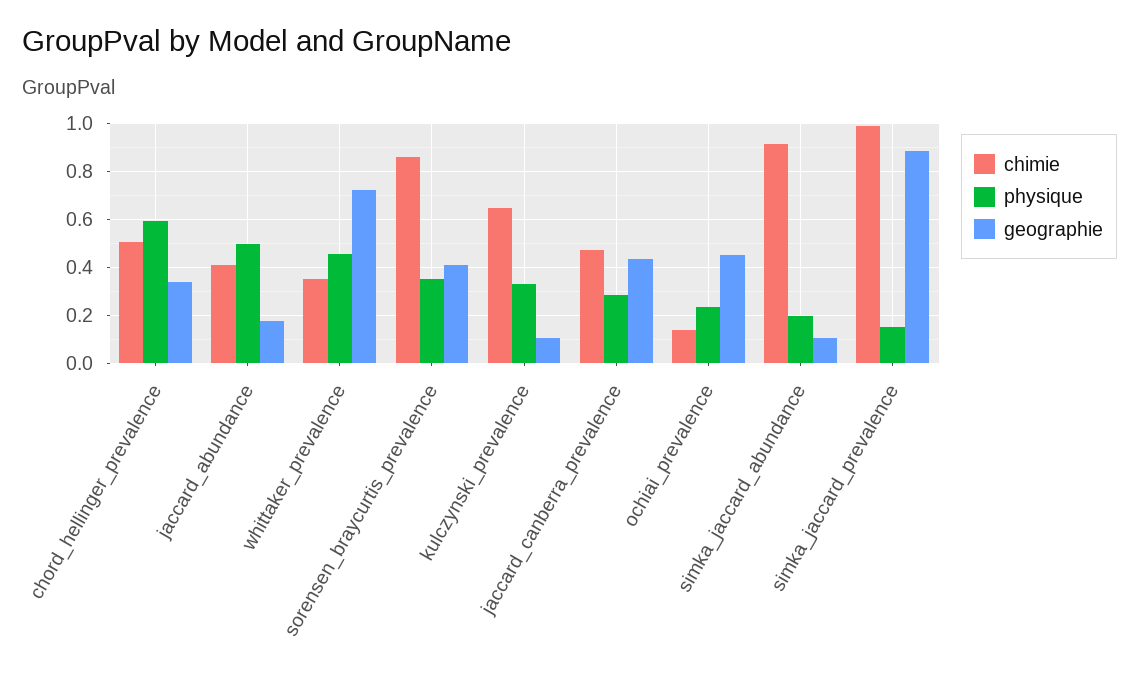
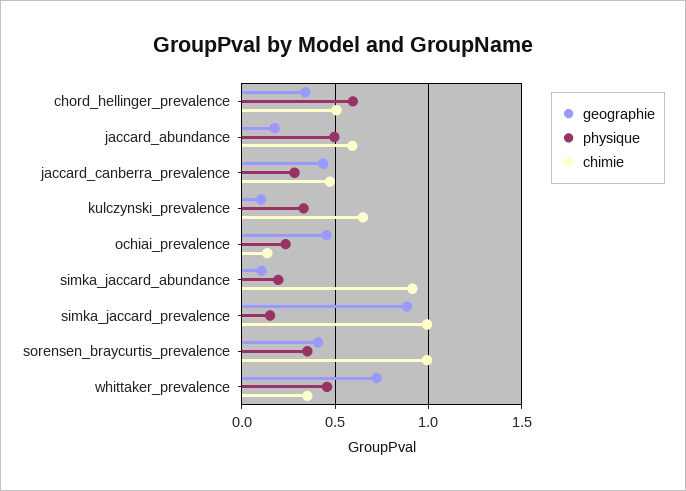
chimie, jaccard_abundance: 0.4 -> 0.6
chimie, sorensen_braycurtis_prevalence: 0.85 -> 1

